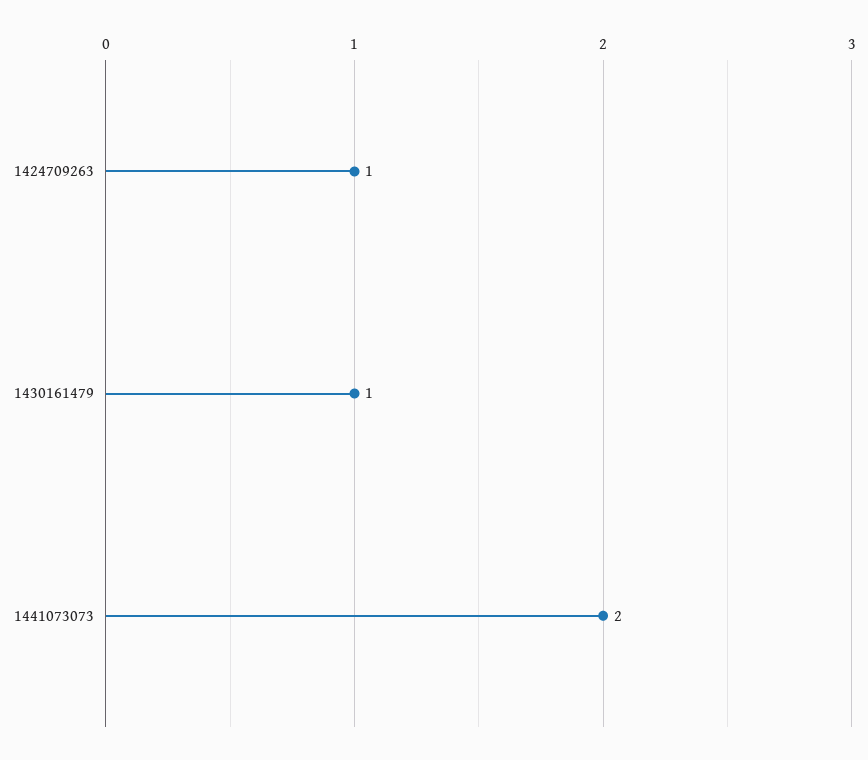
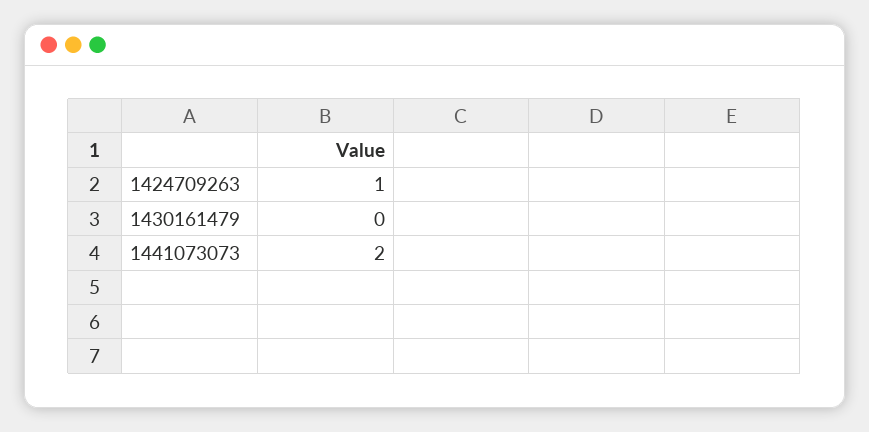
1430161479: 1 -> 0

